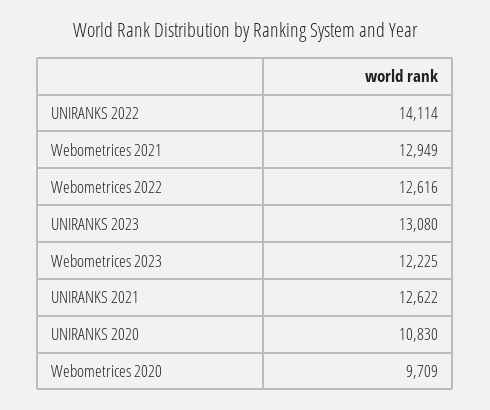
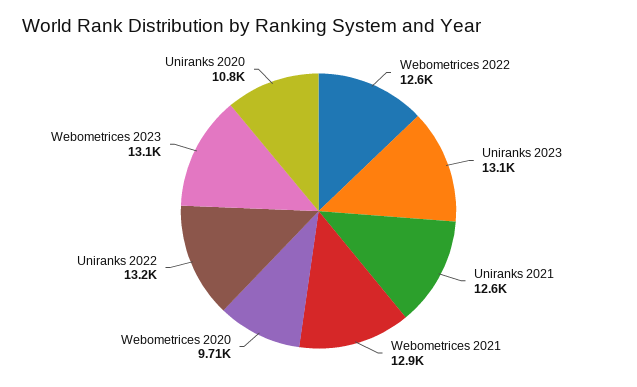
UNIRANKS 2022: 14114 -> 13200
Webometrices 2023: 12225 -> 13100

